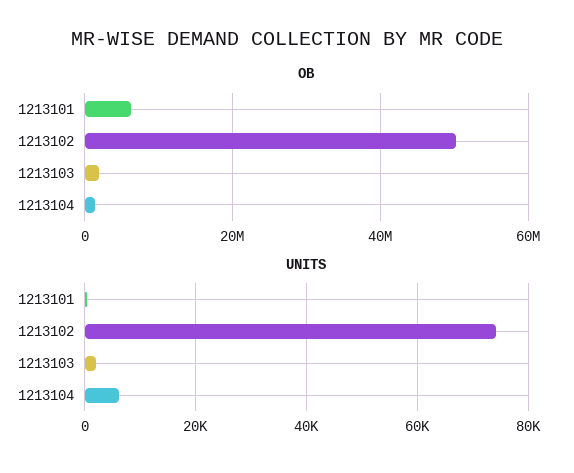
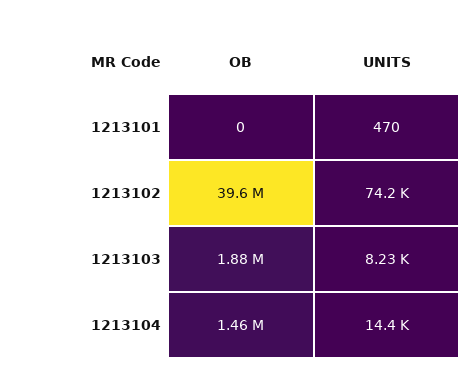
OB, 1213101: 6000000 -> 0
OB, 1213102: 50000000 -> 39600000
UNITS, 1213103: 2000 -> 8230
UNITS, 1213104: 6000 -> 14400

